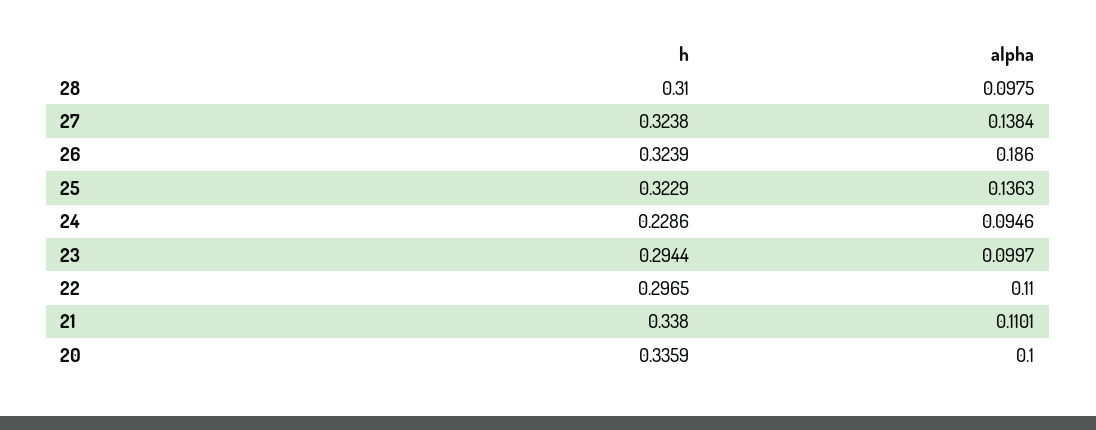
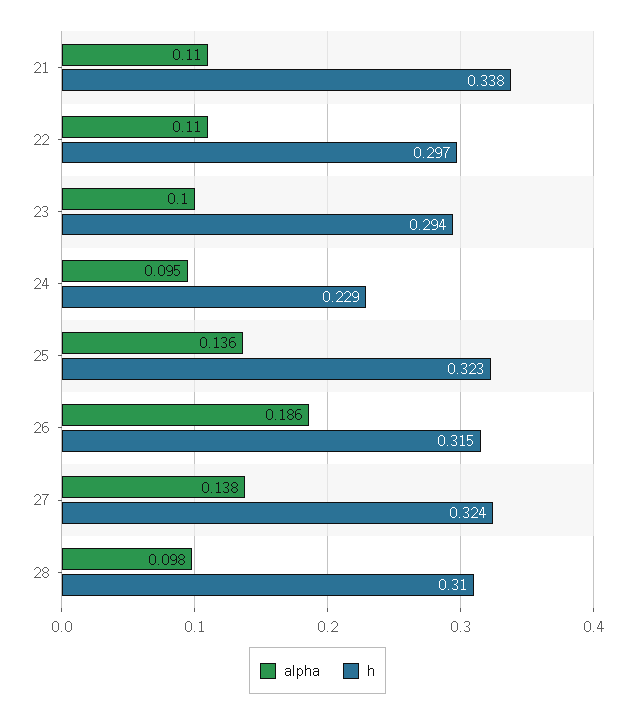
h, 26: 0.3239 -> 0.315
h, 20: 0.3359 -> none
alpha, 20: 0.1 -> none

